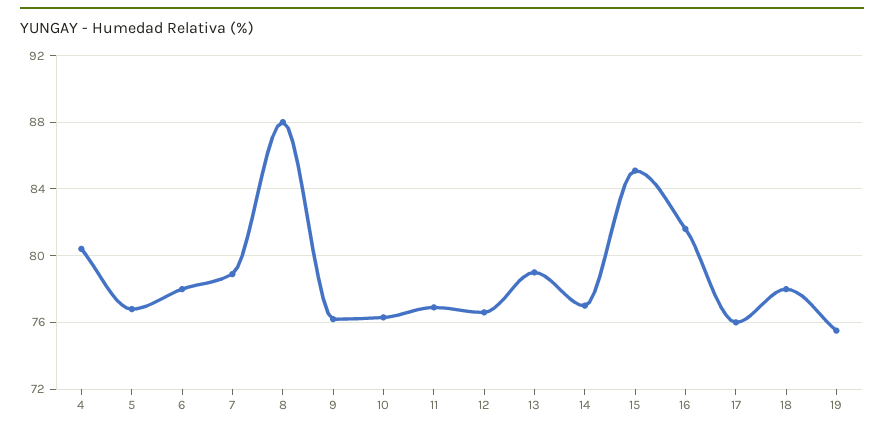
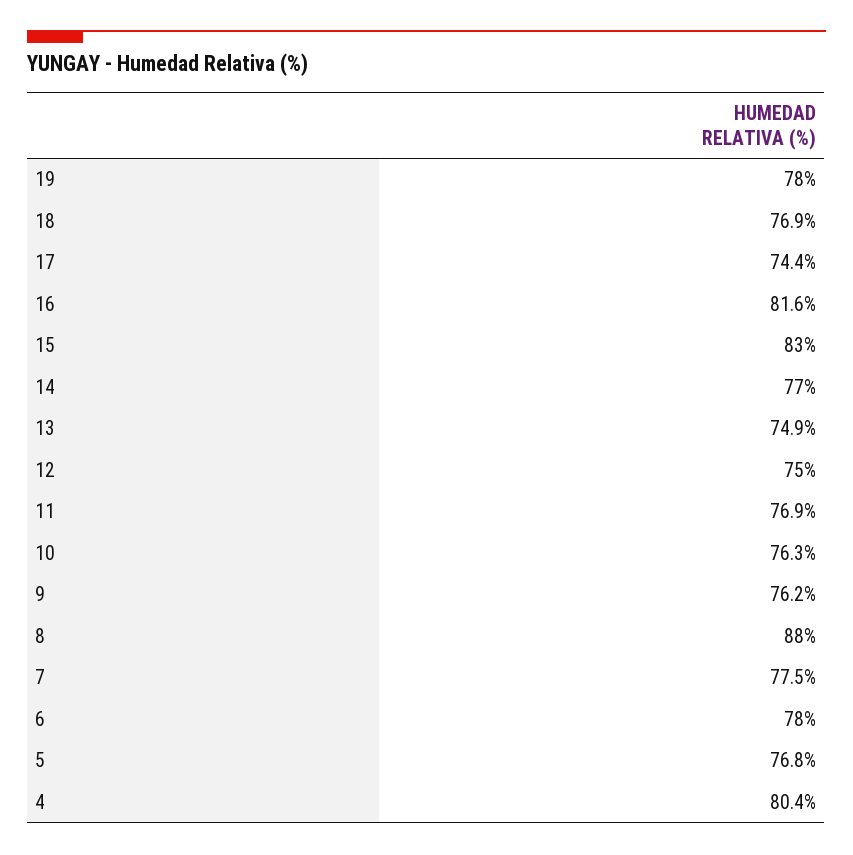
7: 79 -> 77.5
12: 76.5 -> 75
13: 79 -> 74.9
15: 85 -> 83
17: 76 -> 74.4
18: 78 -> 76.9
19: 75.5 -> 78

